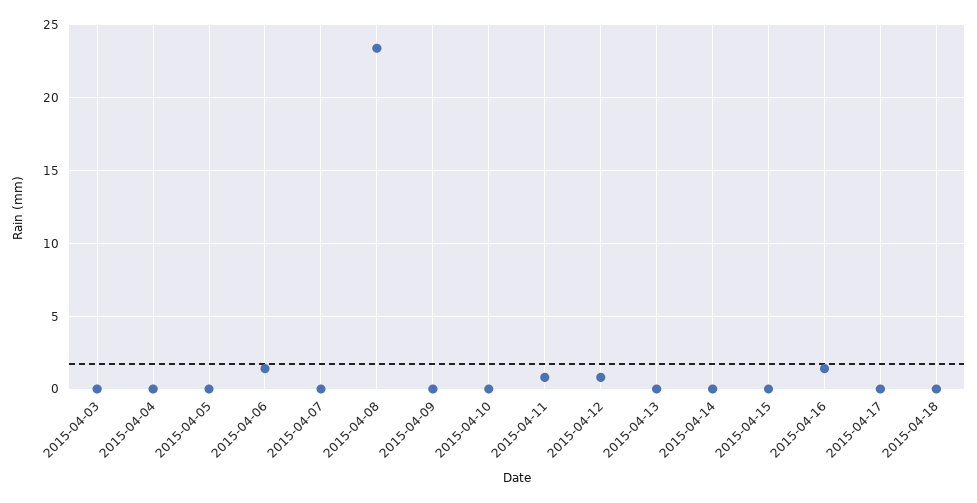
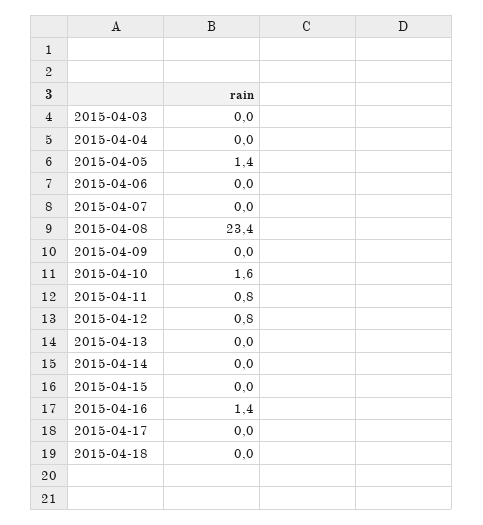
2015-04-05: 0 -> 1.4
2015-04-06: 1.5 -> 0
2015-04-10: 0 -> 1.6

